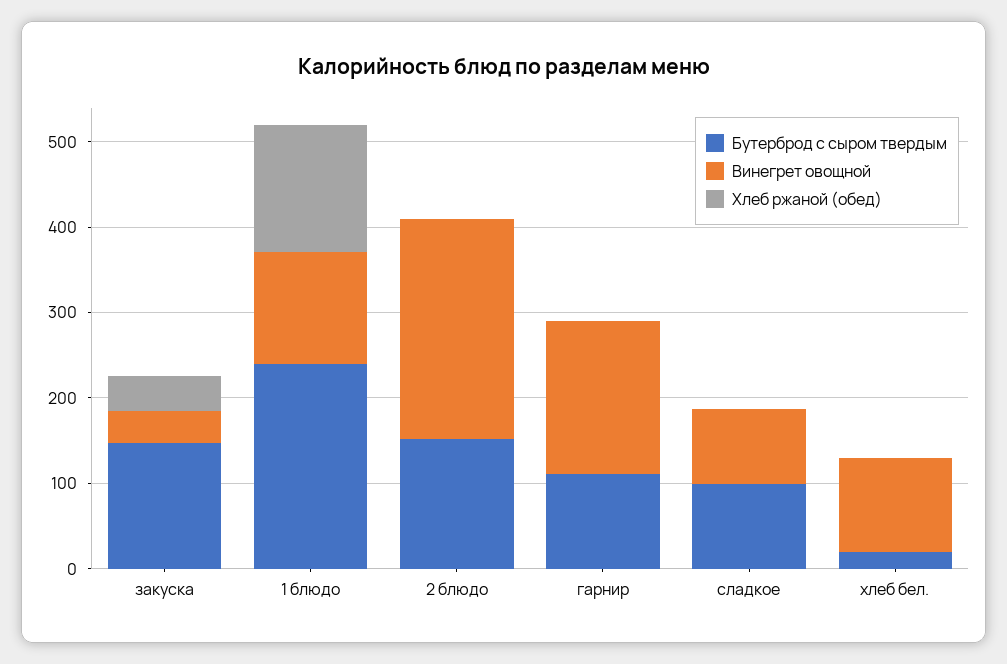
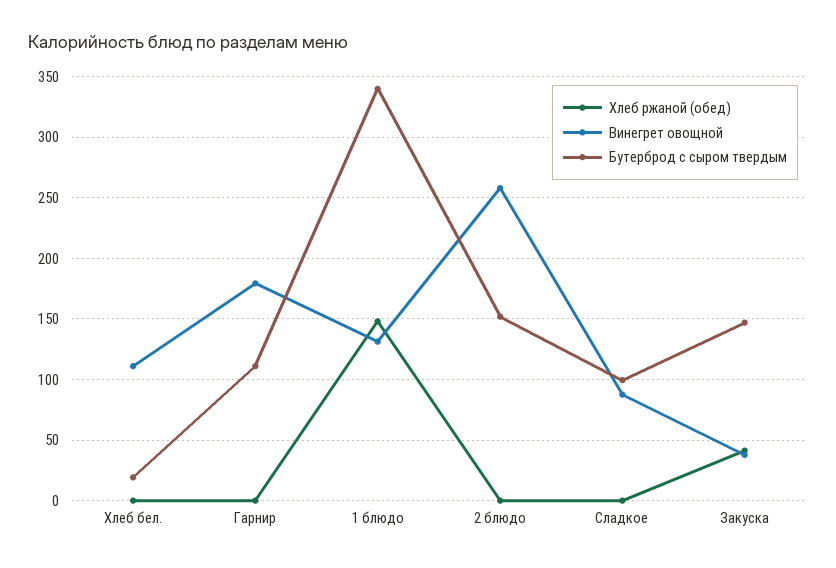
Бутерброд с сыром твердым, 1 блюдо: 240 -> 340

